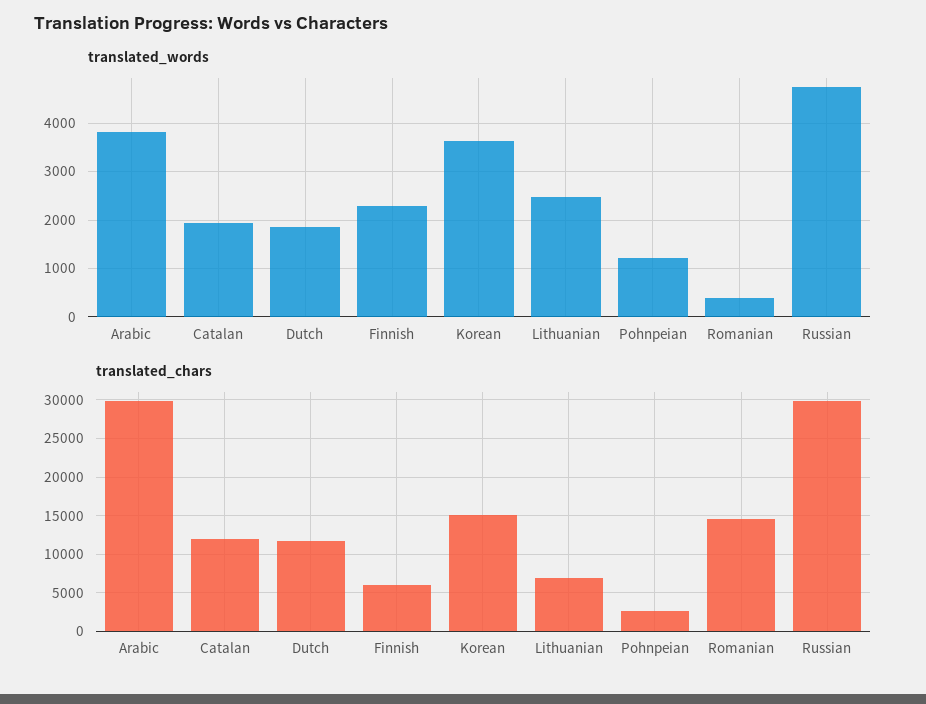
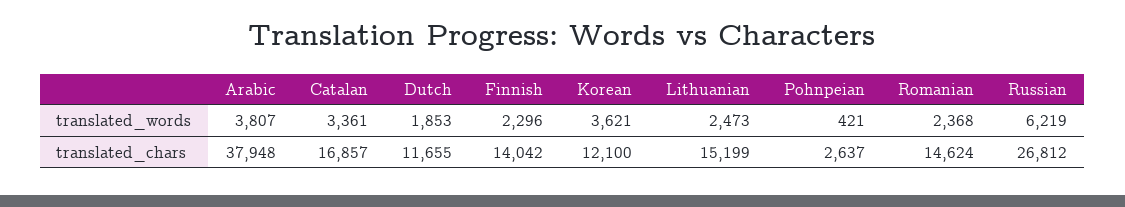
translated_words, Catalan: 2000 -> 3361
translated_words, Pohnpeian: 1200 -> 421
translated_words, Romanian: 400 -> 2368
translated_words, Russian: 4800 -> 6219
translated_chars, Arabic: 30000 -> 37948
translated_chars, Catalan: 12000 -> 16857
translated_chars, Finnish: 6000 -> 14042
translated_chars, Korean: 15000 -> 12100
translated_chars, Lithuanian: 7000 -> 15199
translated_chars, Russian: 30000 -> 26812

